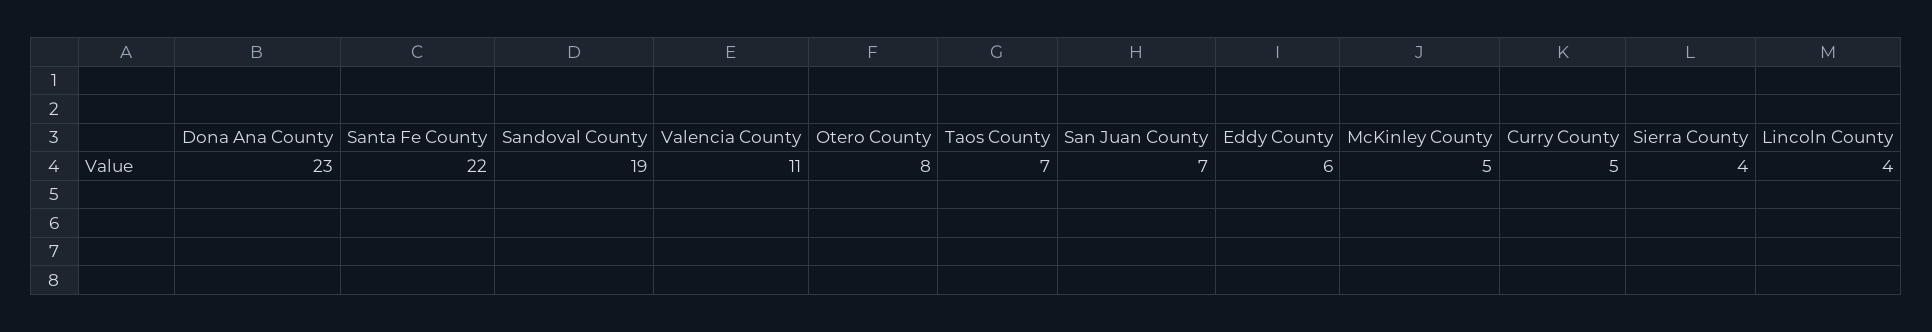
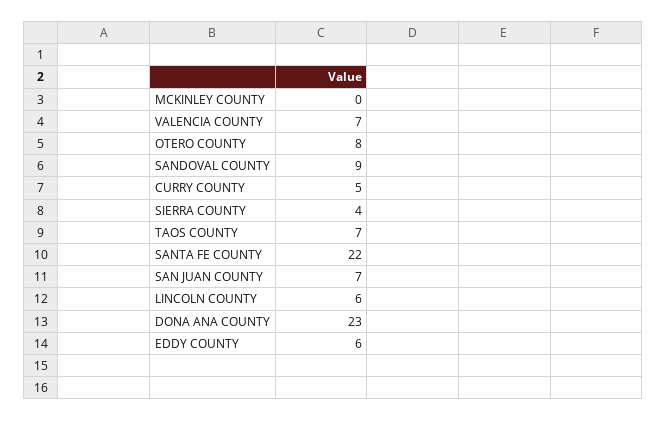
Sandoval County: 19 -> 9
Valencia County: 11 -> 7
McKinley County: 5 -> 0
Lincoln County: 4 -> 6

